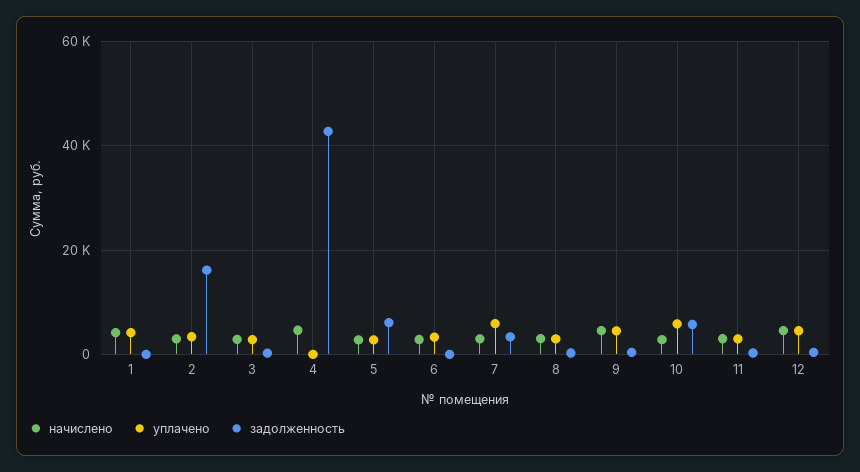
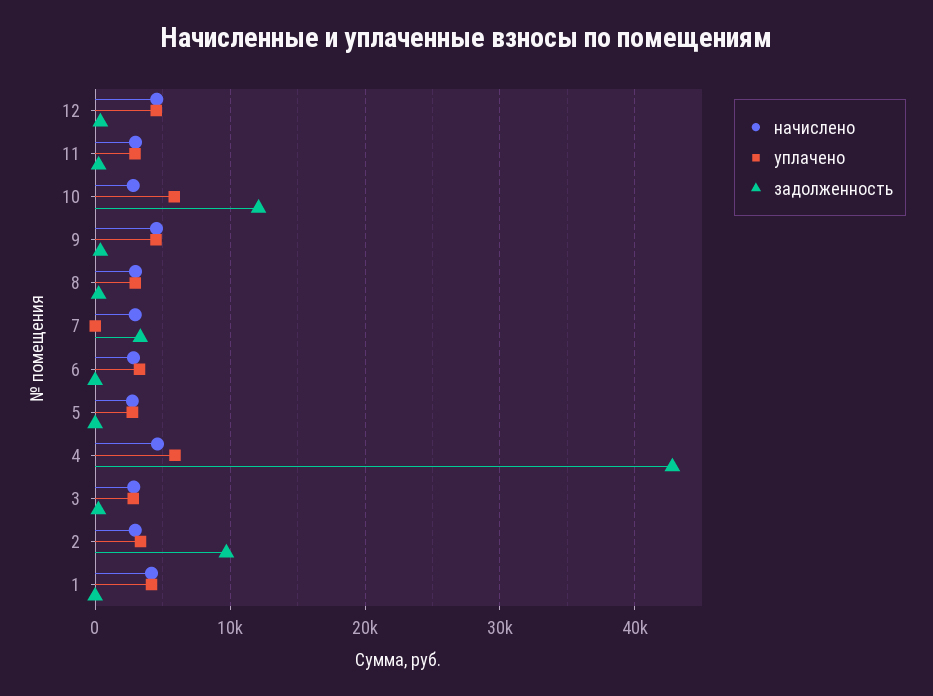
задолженность, 2: 16000 -> 10000
уплачено, 4: 0 -> 6000
задолженность, 5: 6000 -> 0
уплачено, 7: 6000 -> 0
задолженность, 10: 6000 -> 12000

